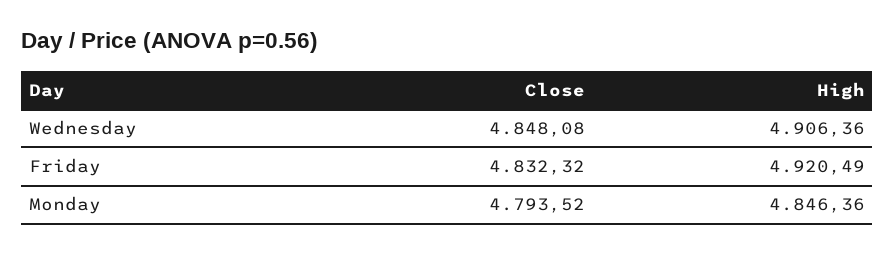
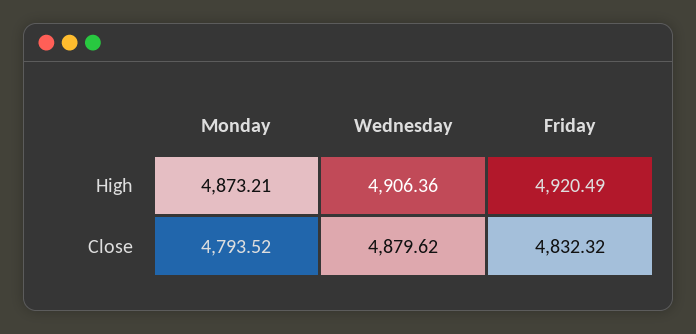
Close, Wednesday: 4848.08 -> 4879.62
High, Monday: 4846.36 -> 4873.21

